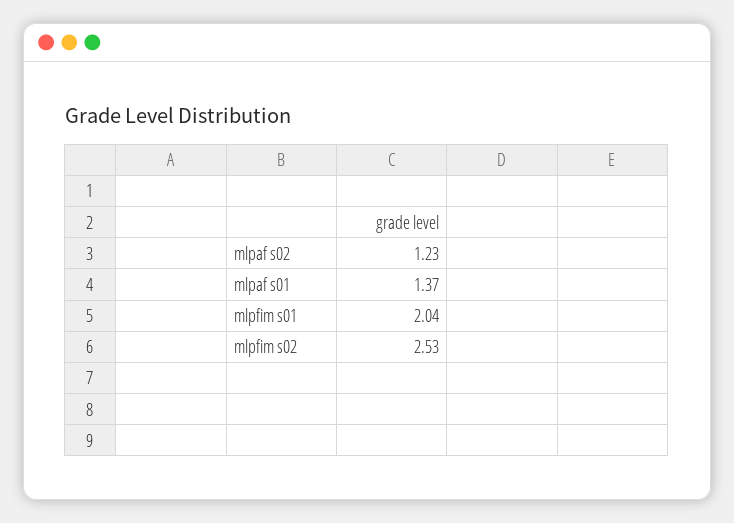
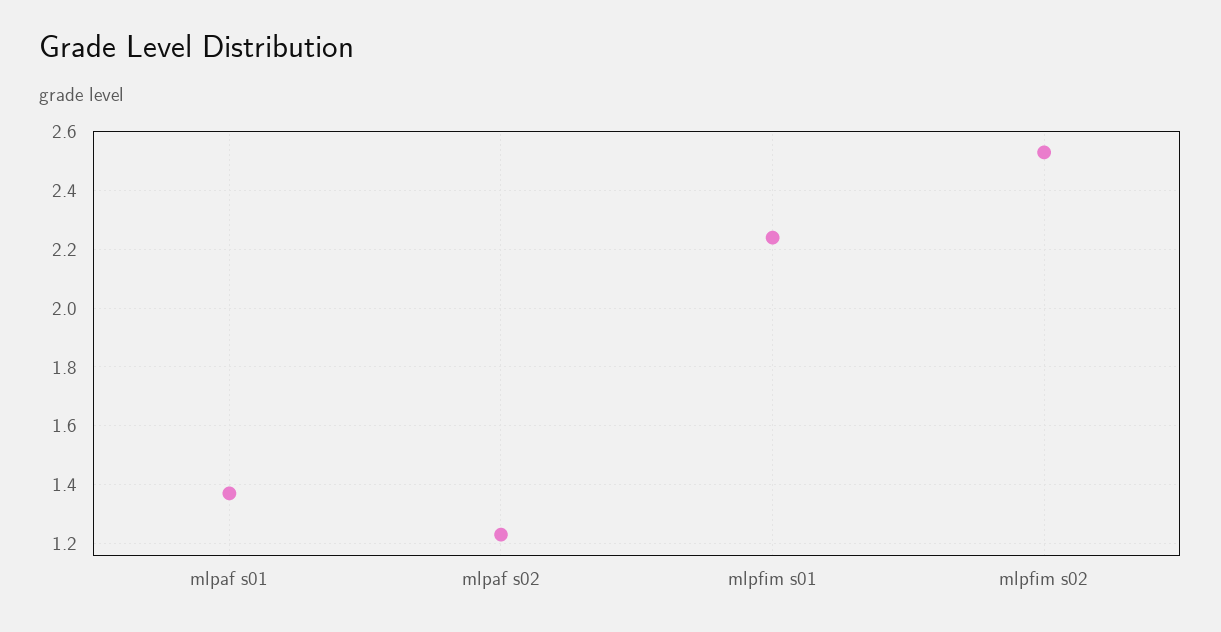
mlpfim s01: 2.04 -> 2.25

